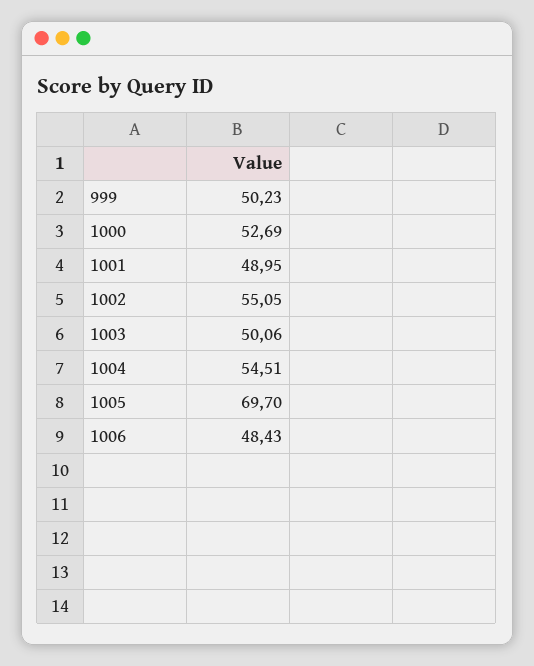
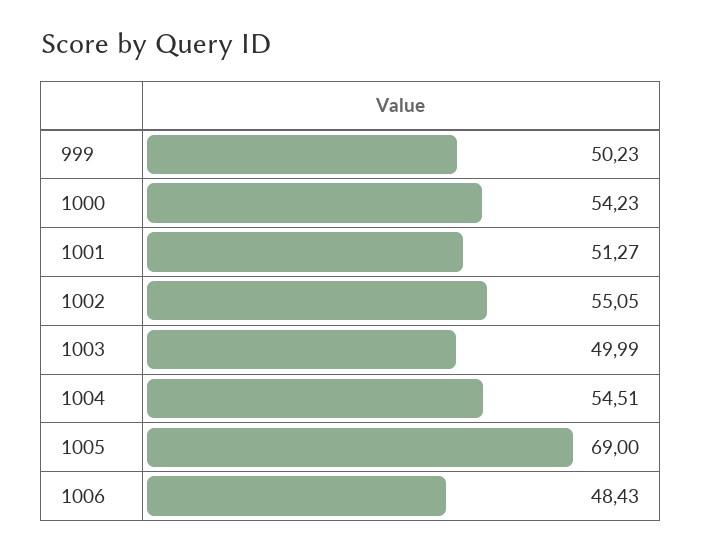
1000: 52.69 -> 54.23
1001: 48.95 -> 51.27
1003: 50.06 -> 49.99
1005: 69.7 -> 69

